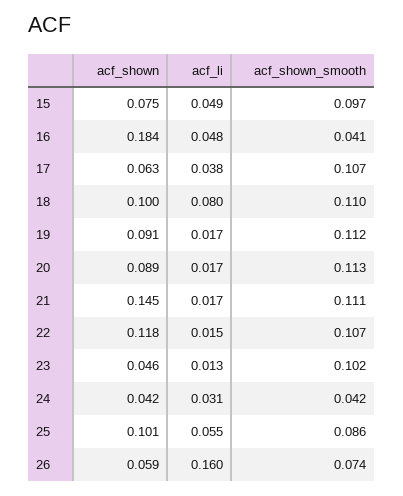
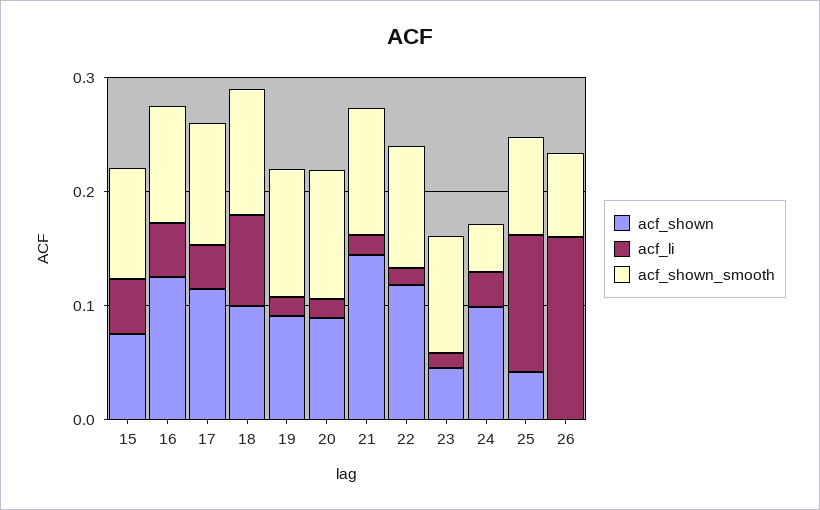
acf_shown, 16: 0.184 -> 0.12
acf_shown_smooth, 16: 0.041 -> 0.1
acf_shown, 17: 0.063 -> 0.12
acf_shown, 24: 0.042 -> 0.1
acf_shown, 25: 0.101 -> 0.04
acf_li, 25: 0.055 -> 0.12
acf_shown, 26: 0.059 -> 0

